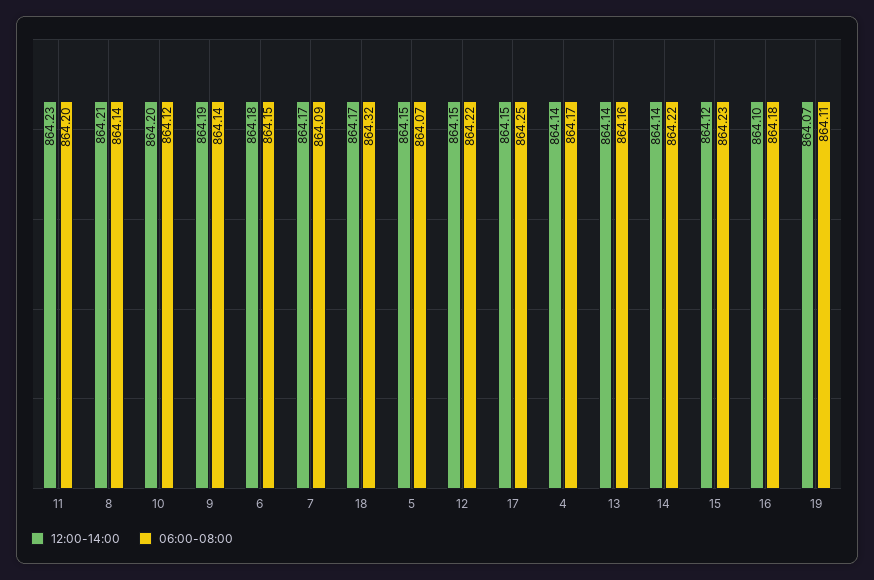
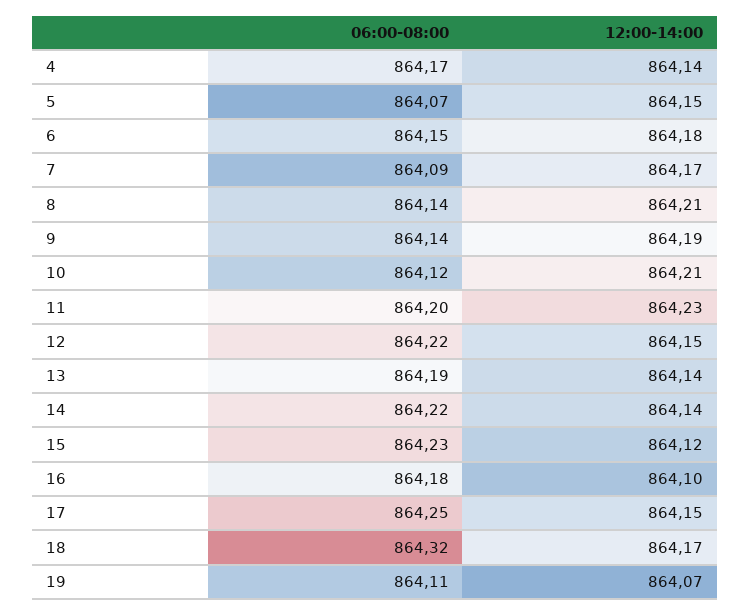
12:00-14:00, 10: 864.2 -> 864.21
06:00-08:00, 13: 864.16 -> 864.19

